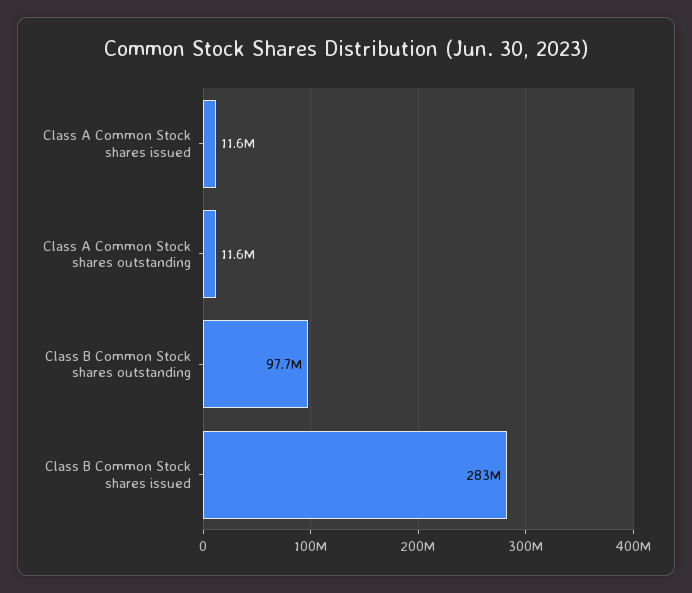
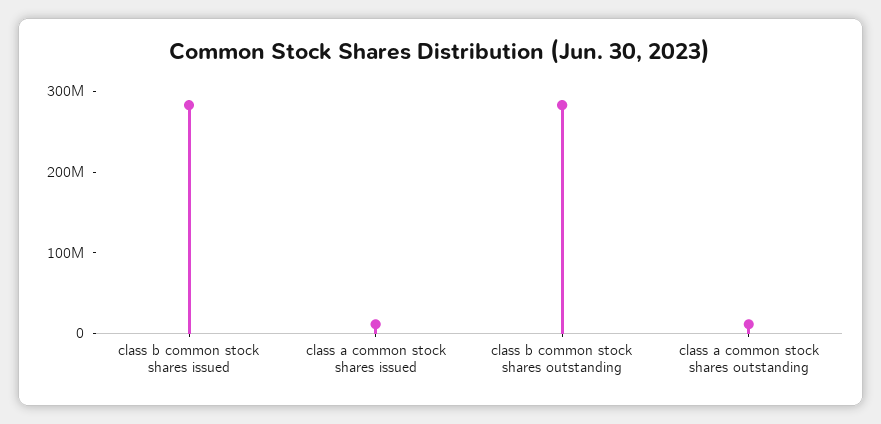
Class B Common Stock shares outstanding: 97700000 -> 280000000

